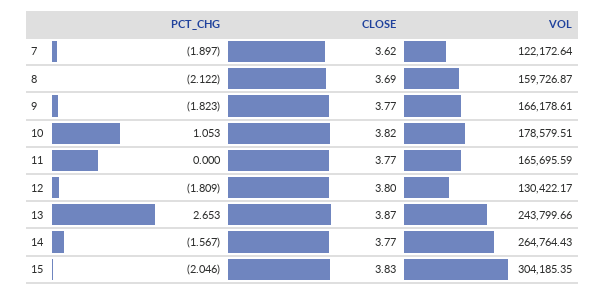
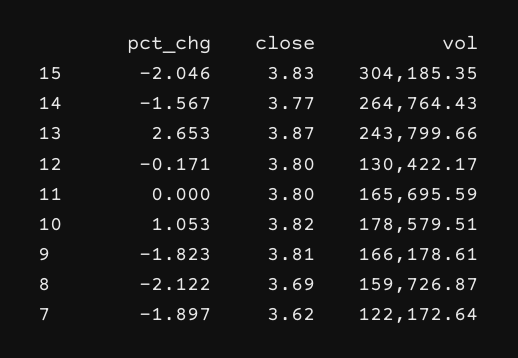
CLOSE, 9: 3.77 -> 3.81
CLOSE, 11: 3.77 -> 3.8
PCT_CHG, 12: -1.809 -> -0.171

